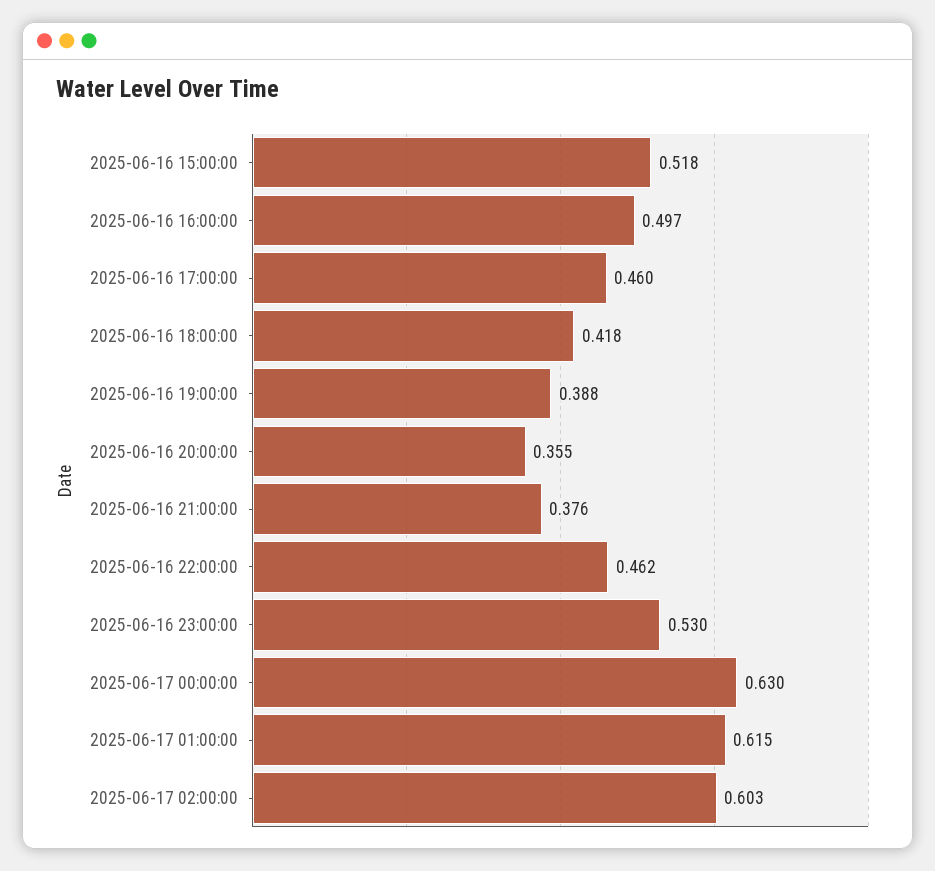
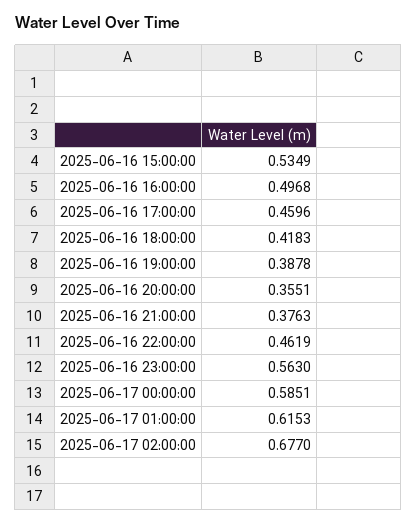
2025-06-16 15:00:00: 0.518 -> 0.5349
2025-06-16 23:00:00: 0.53 -> 0.563
2025-06-17 00:00:00: 0.63 -> 0.5851
2025-06-17 02:00:00: 0.603 -> 0.677

